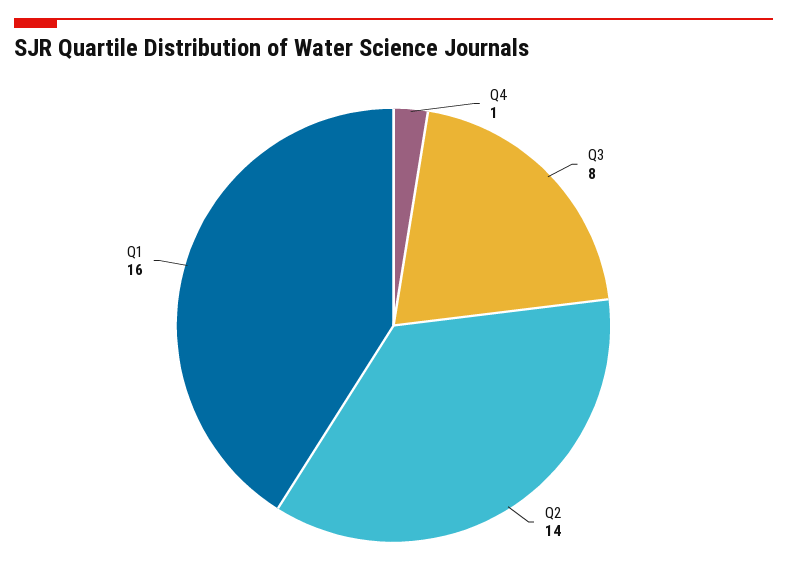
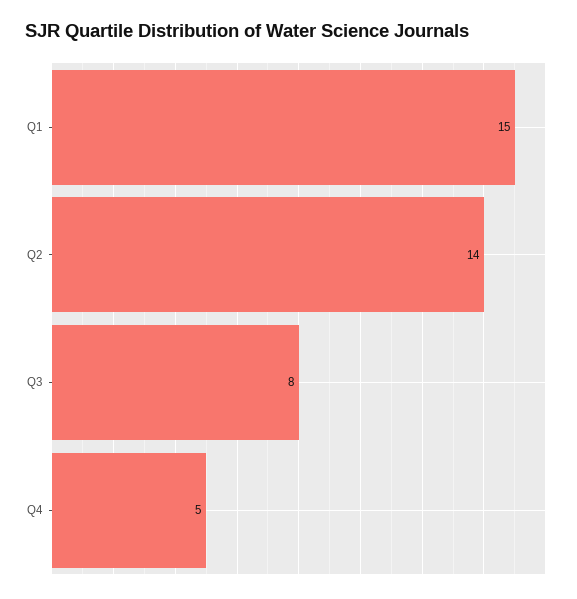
Q4: 1 -> 5
Q1: 16 -> 15

